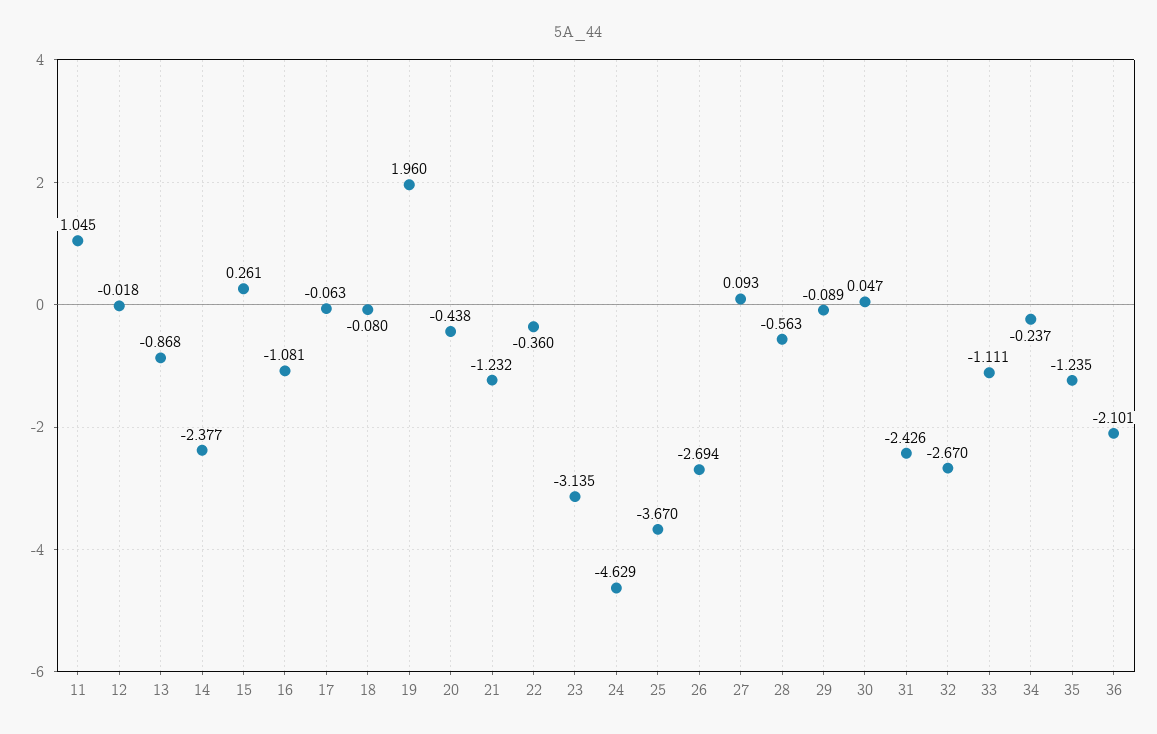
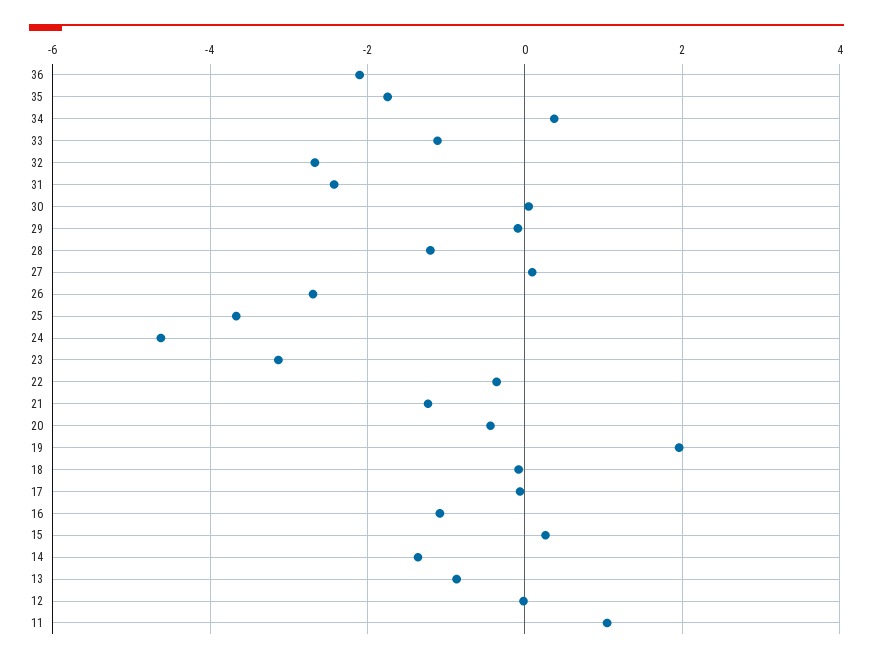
14: -2.377 -> -1.4
28: -0.563 -> -1.2
34: -0.237 -> 0.4
35: -1.235 -> -1.8

